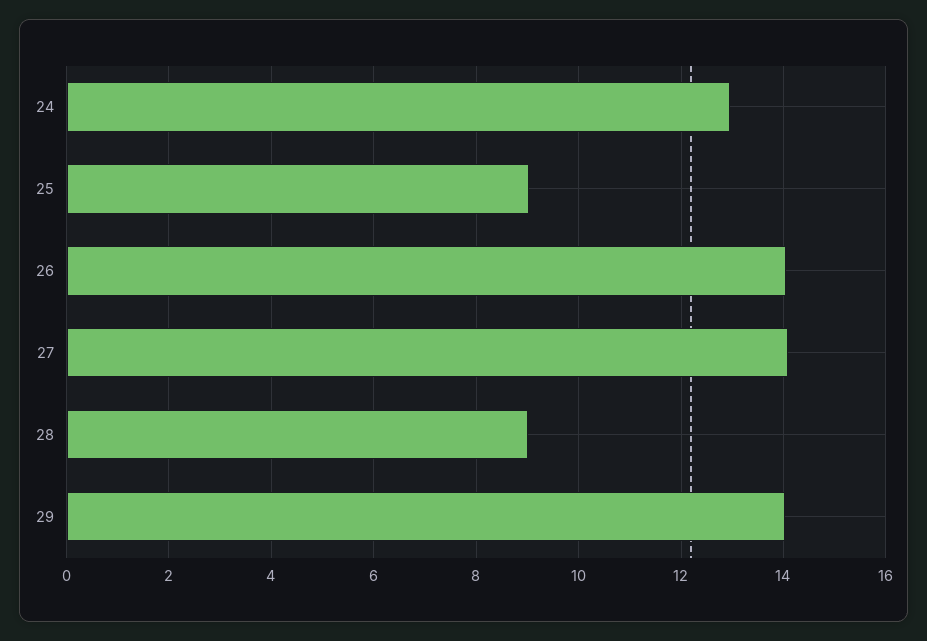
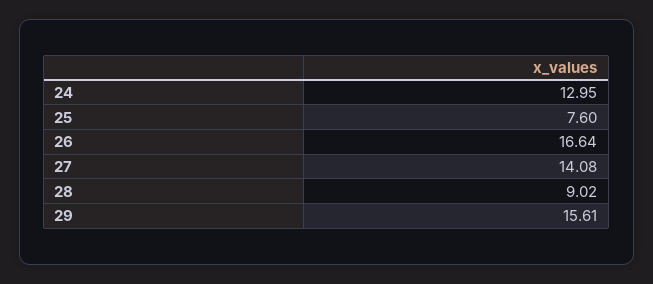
25: 9 -> 7.6
26: 14 -> 16.64
29: 14 -> 15.61

